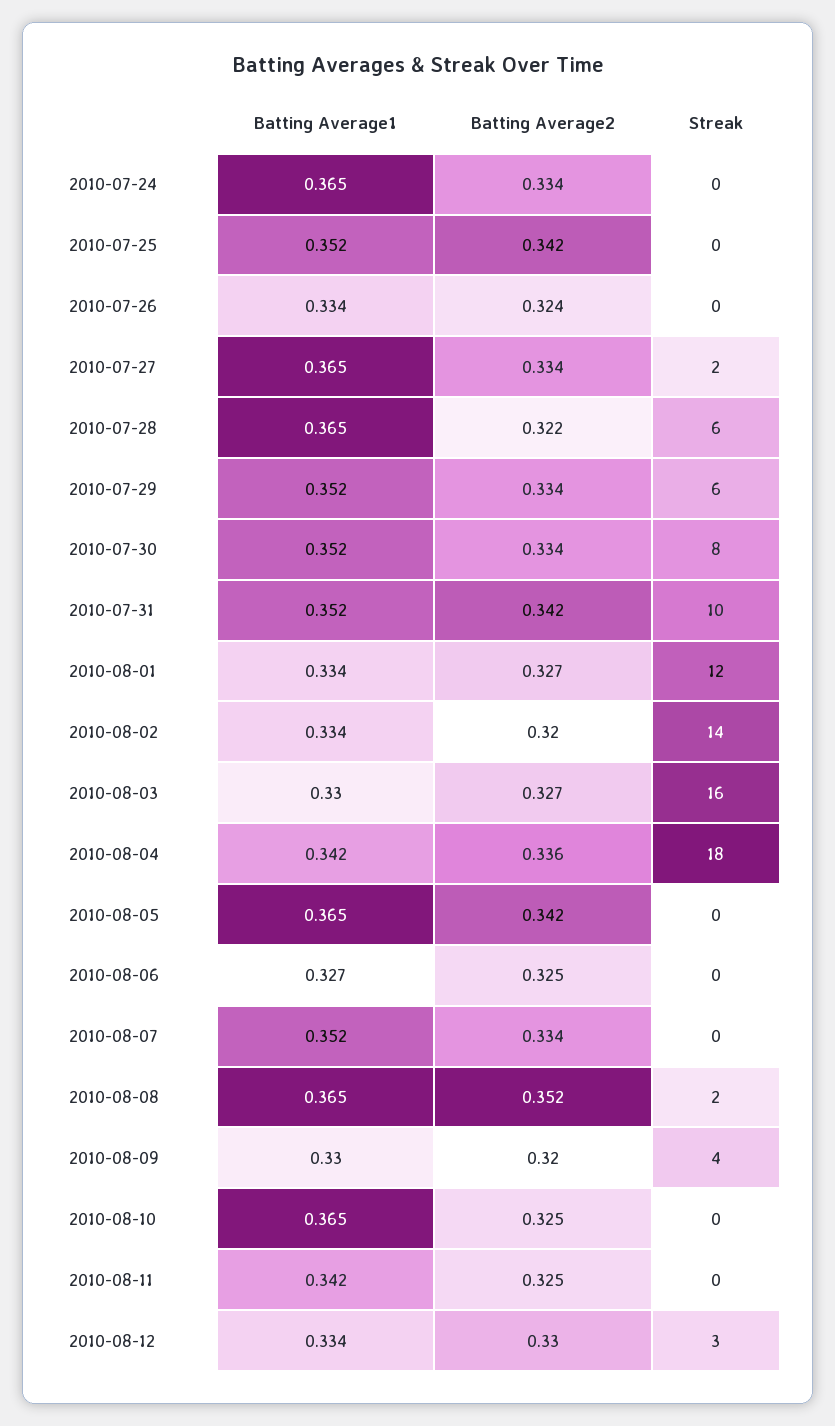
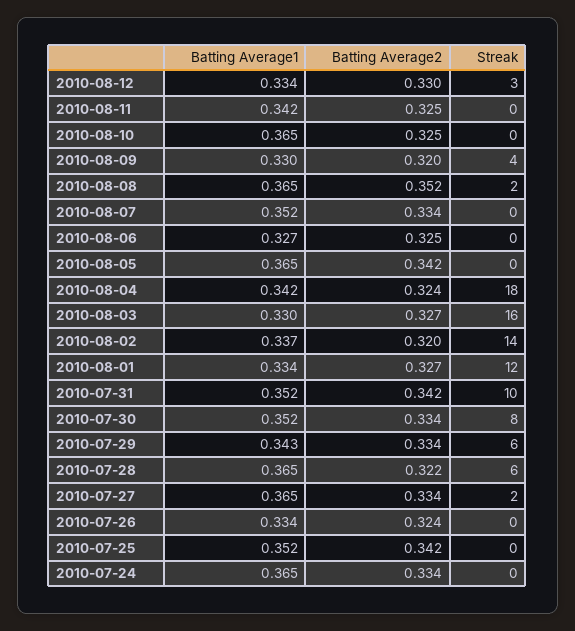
Batting Average1, 2010-07-29: 0.352 -> 0.343
Batting Average1, 2010-08-02: 0.334 -> 0.337
Batting Average2, 2010-08-04: 0.336 -> 0.324

